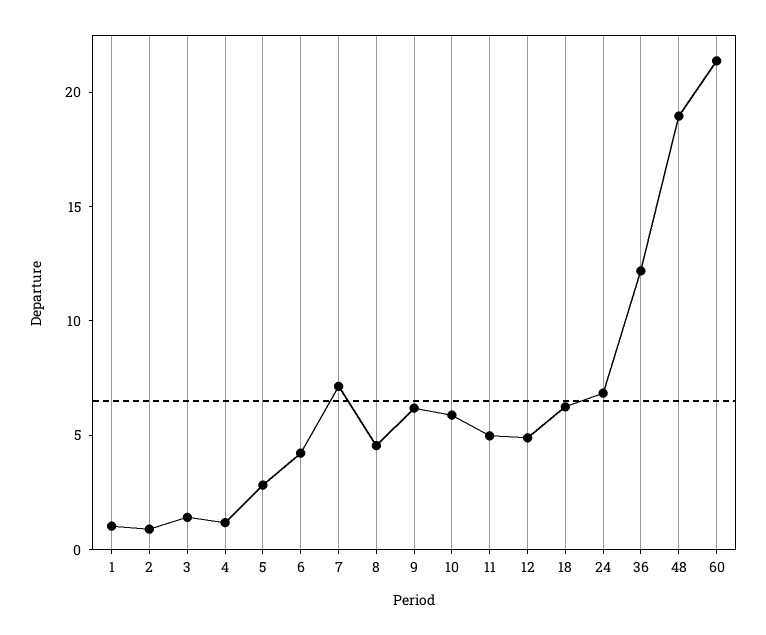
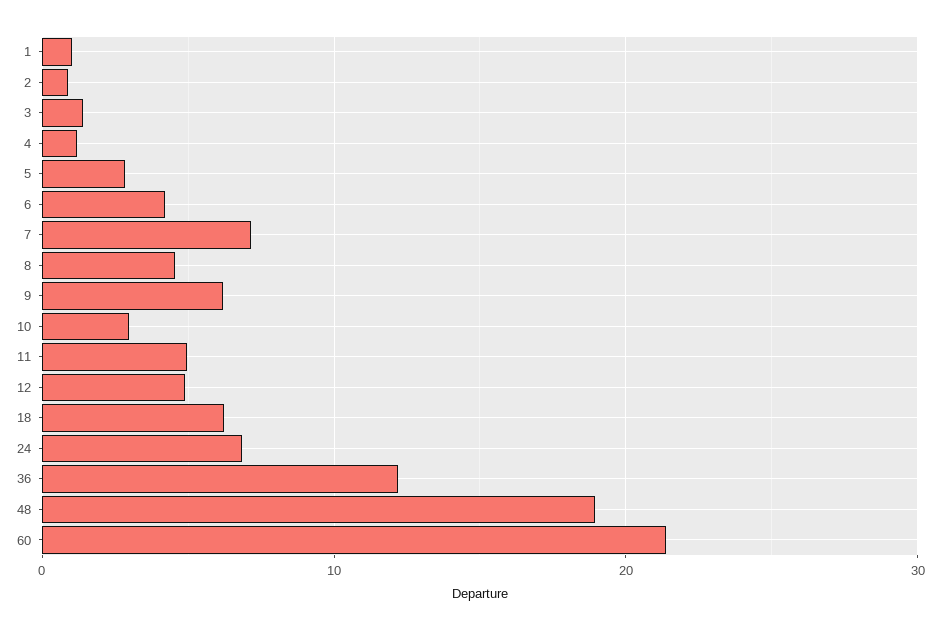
10: 6 -> 3

